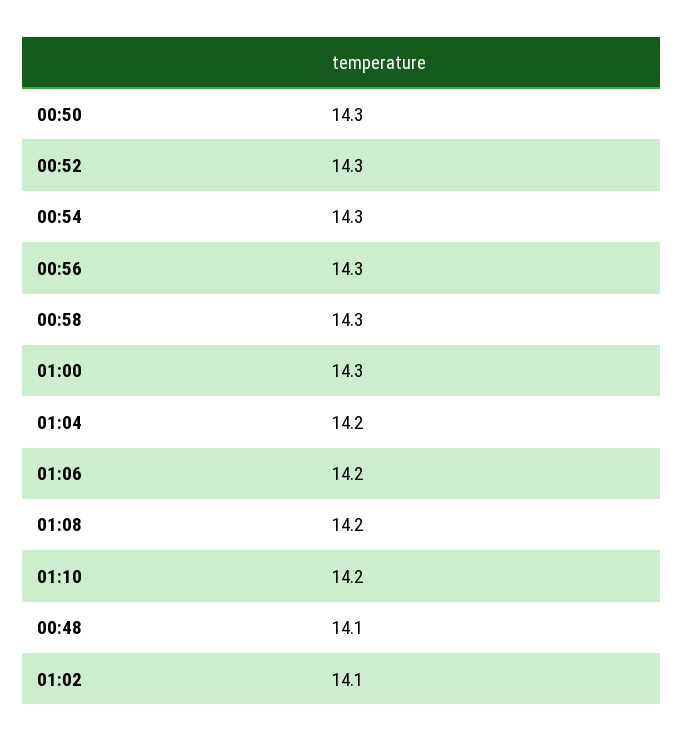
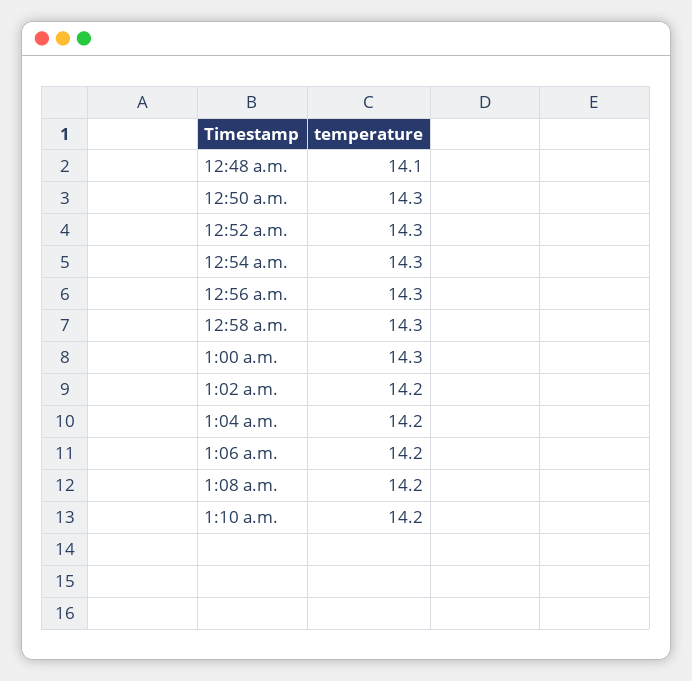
01:02: 14.1 -> 14.2

